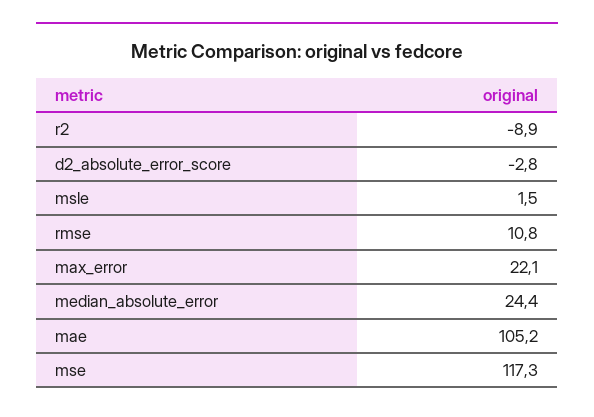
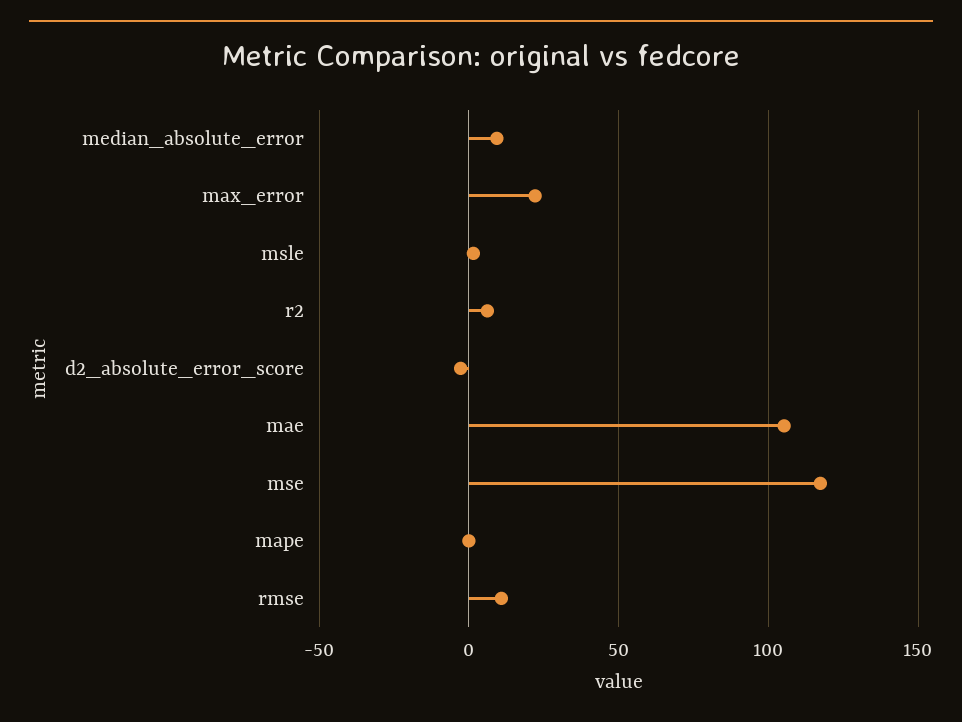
r2: -8.9 -> 5
median_absolute_error: 24.4 -> 10
mape: none -> 0

